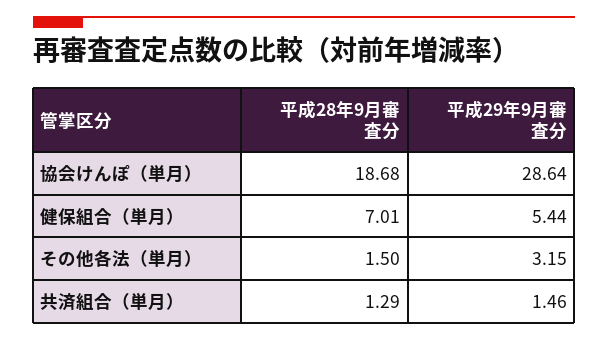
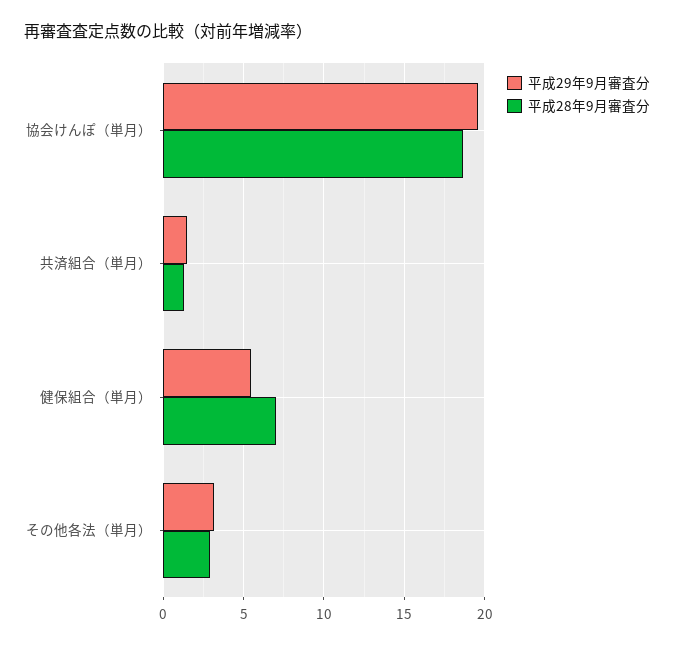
平成29年9月審査分, 協会けんぽ（単月）: 28.64 -> 19.5
平成28年9月審査分, その他各法（単月）: 1.5 -> 3

